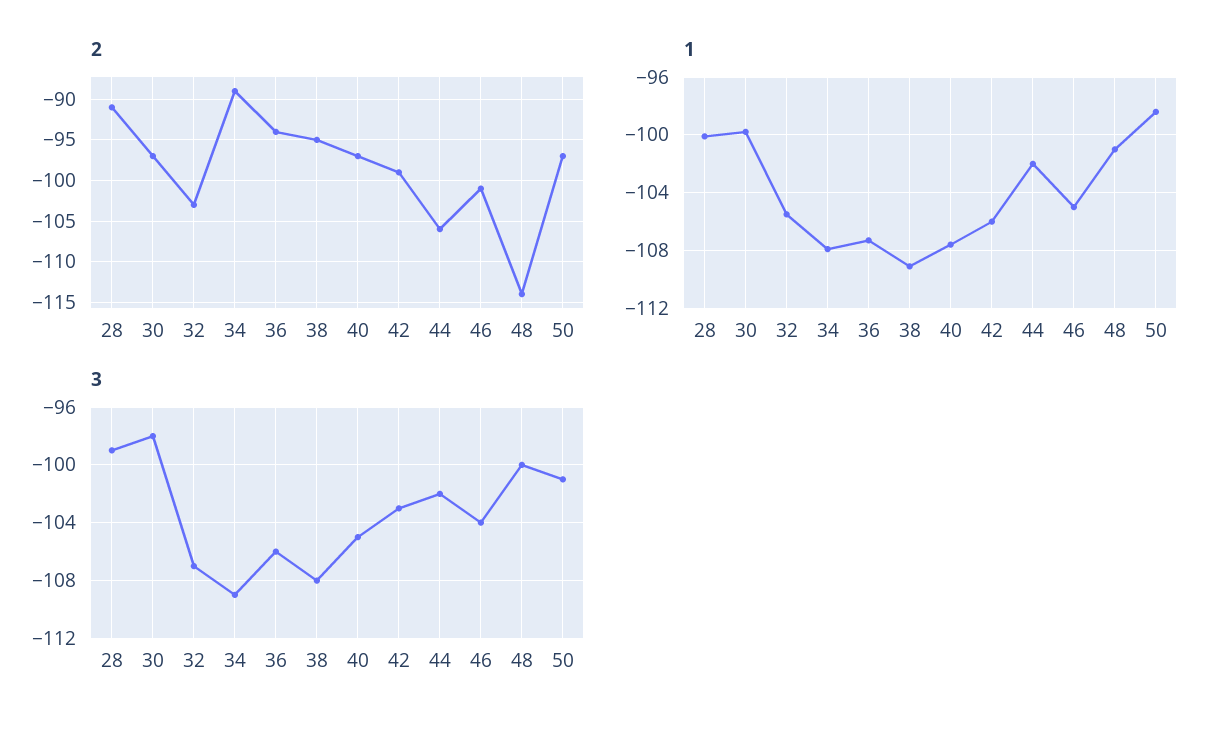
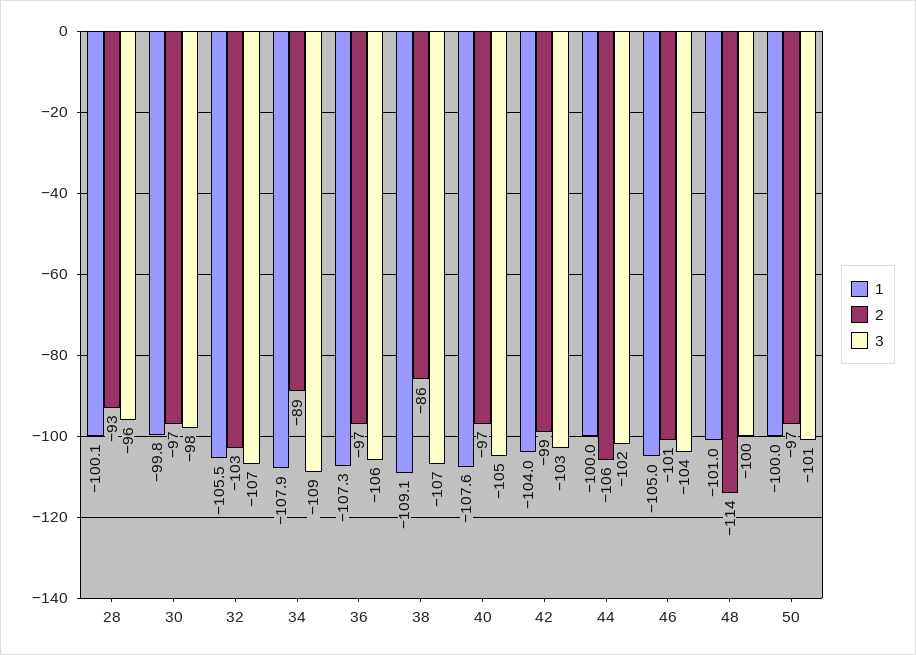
2, 28: -91 -> -93
2, 36: -94 -> -97
2, 38: -95 -> -86
1, 42: -106 -> -104
1, 44: -102 -> -100
1, 50: -98.5 -> -100
3, 28: -99 -> -96
3, 38: -108 -> -107

